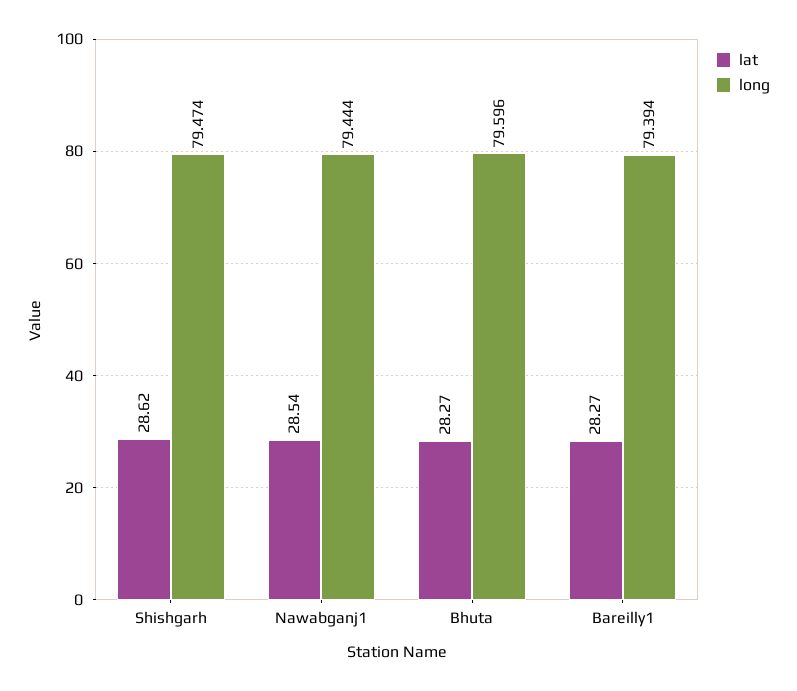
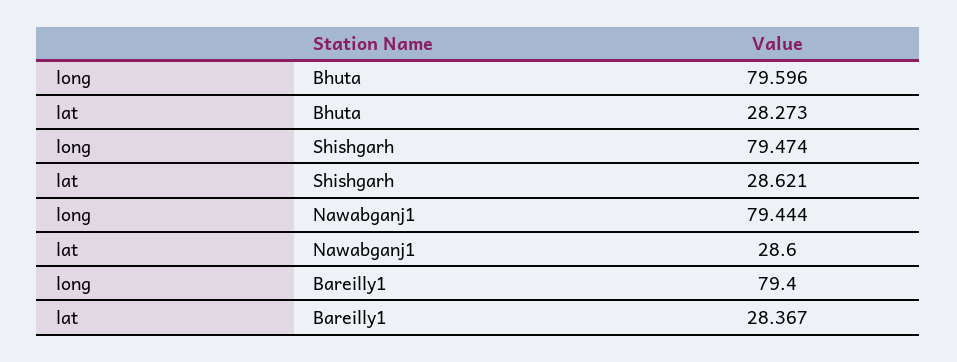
lat, Nawabganj1: 28.54 -> 28.6
lat, Bareilly1: 28.27 -> 28.367
long, Bareilly1: 79.394 -> 79.4

